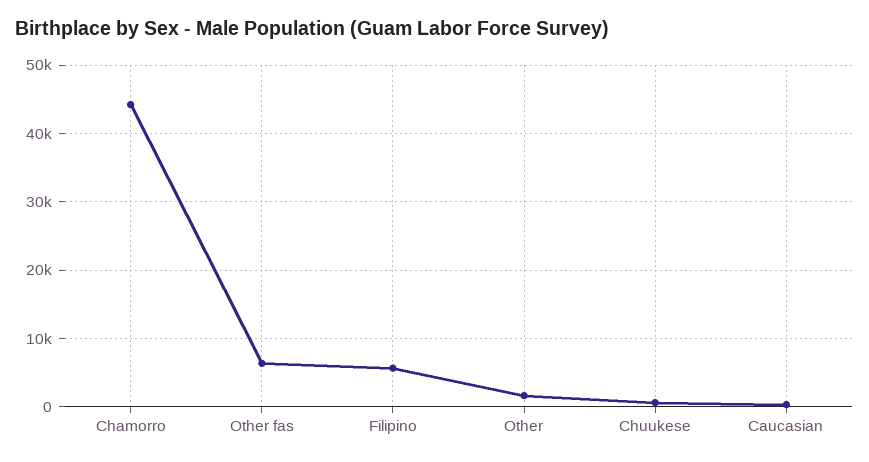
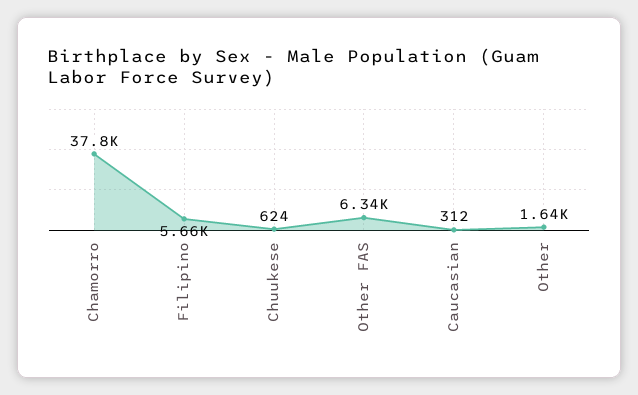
Chamorro: 44000 -> 37800

